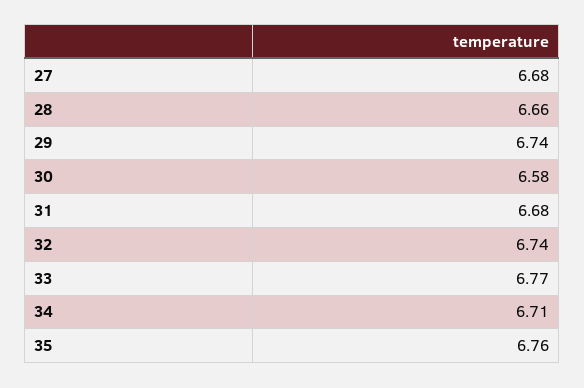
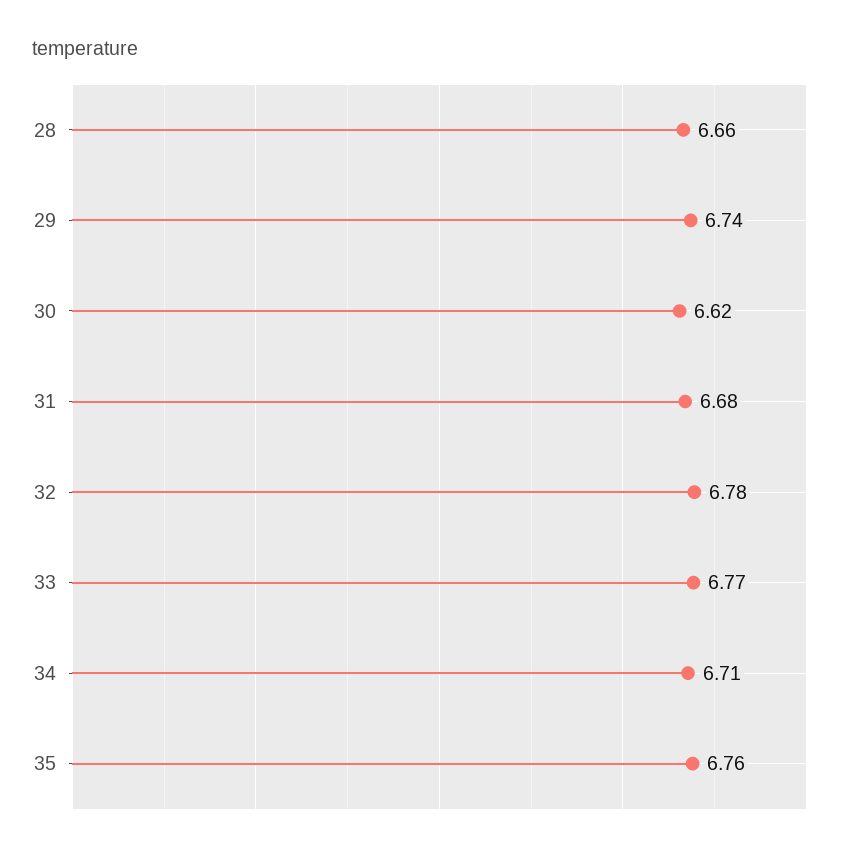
27: 6.68 -> none
30: 6.58 -> 6.62
32: 6.74 -> 6.78

